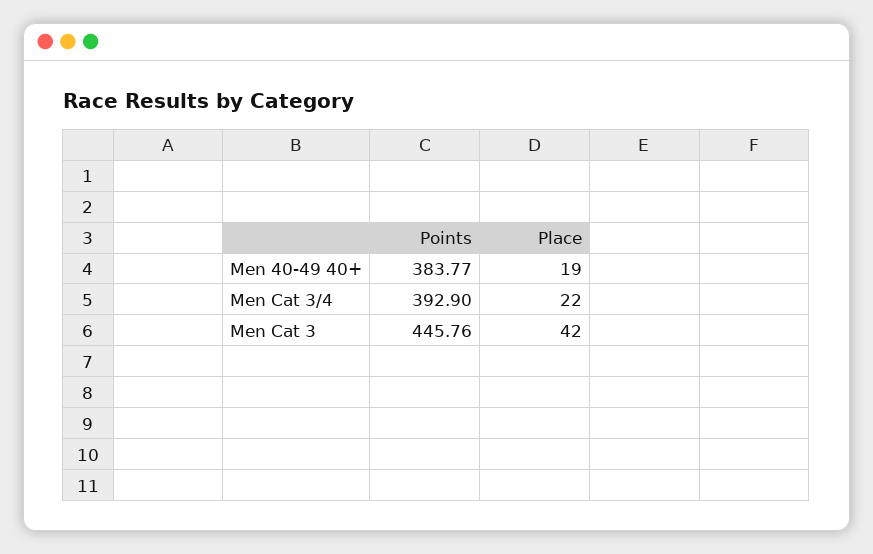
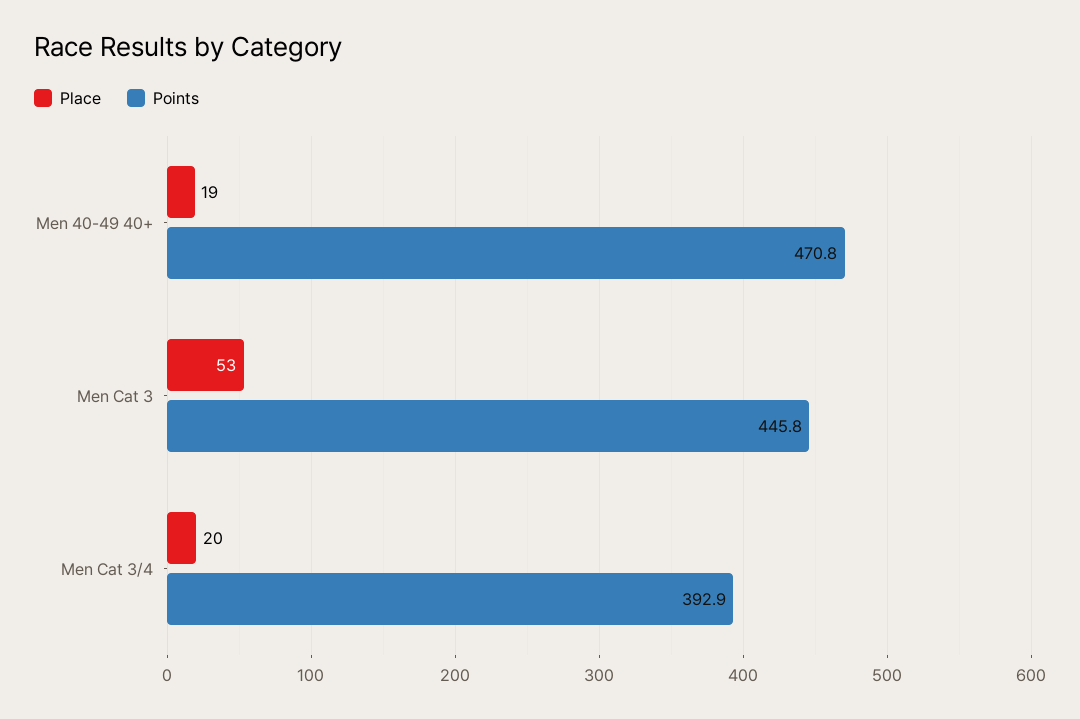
Points, Men 40-49 40+: 383.77 -> 470.8
Place, Men Cat 3/4: 22 -> 20
Place, Men Cat 3: 42 -> 53

